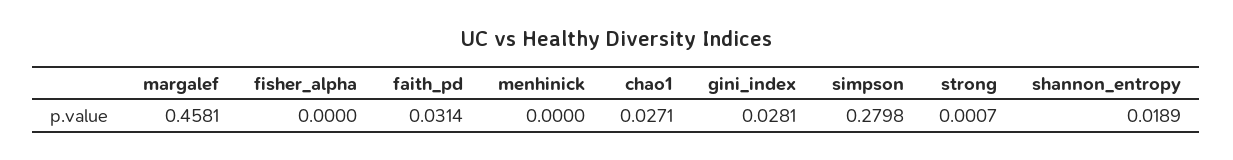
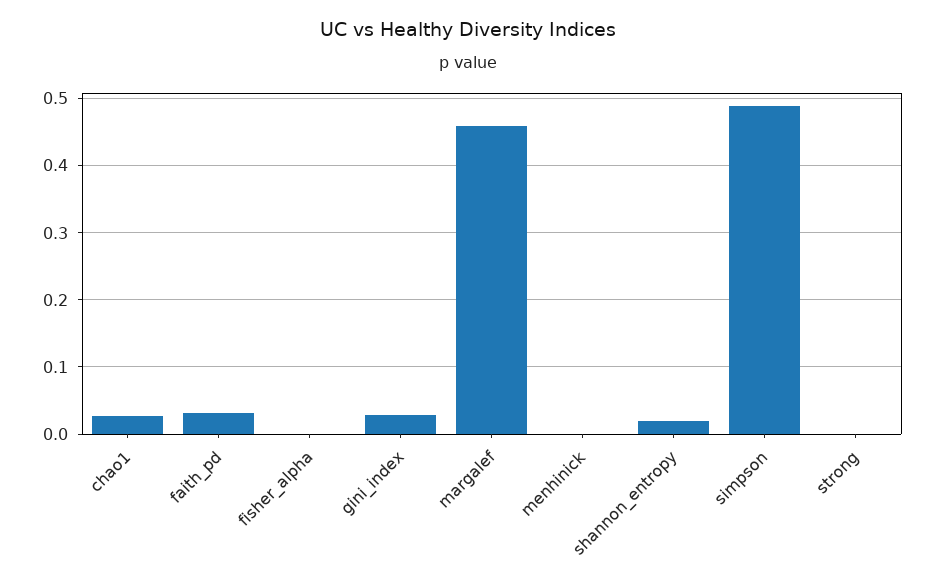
simpson: 0.2798 -> 0.49

